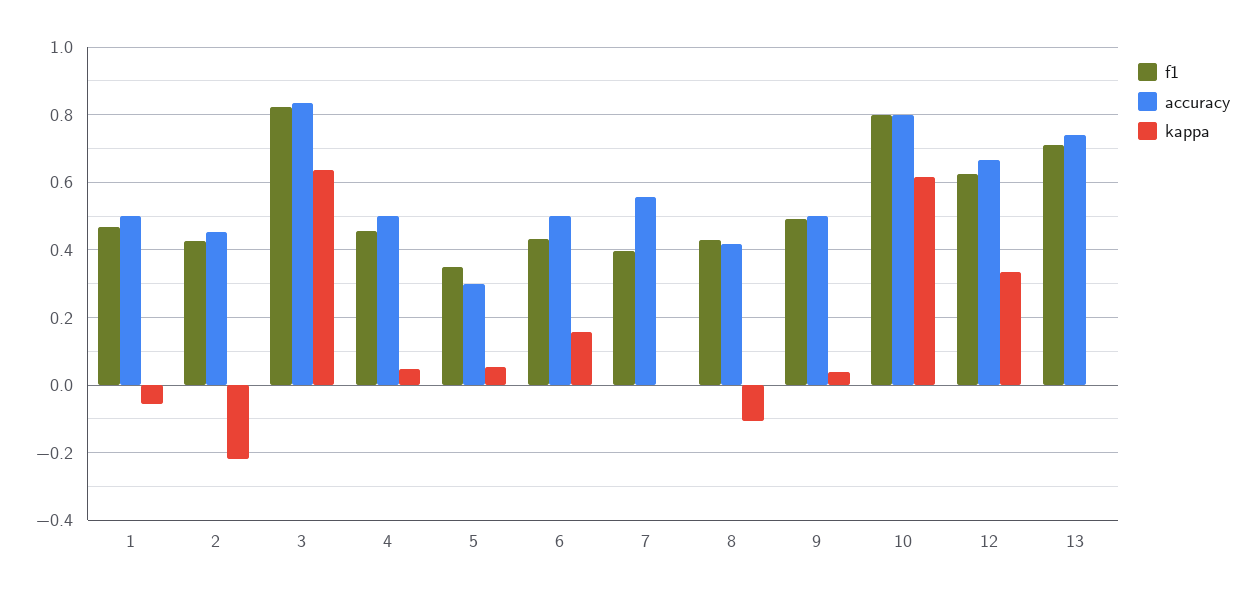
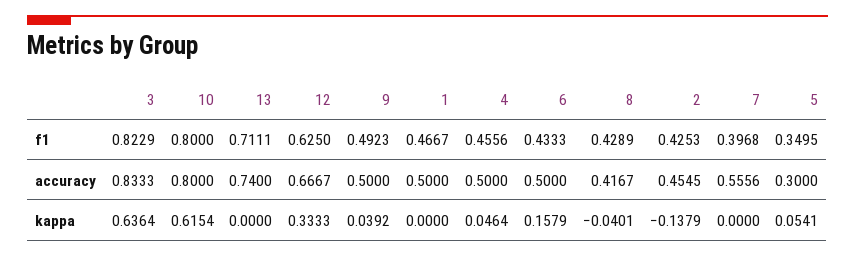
kappa, 1: -0.06 -> 0
kappa, 2: -0.22 -> -0.1379
kappa, 8: -0.1 -> -0.0401

